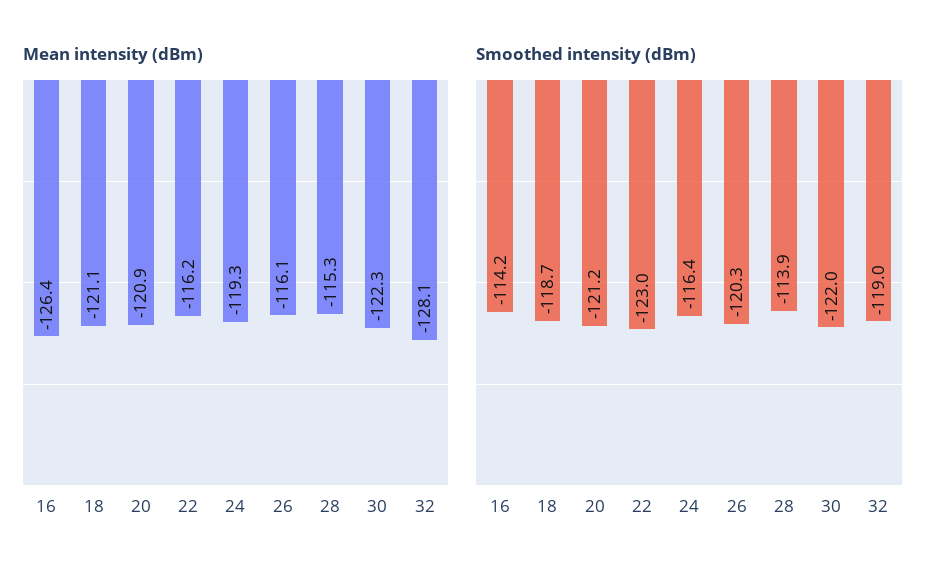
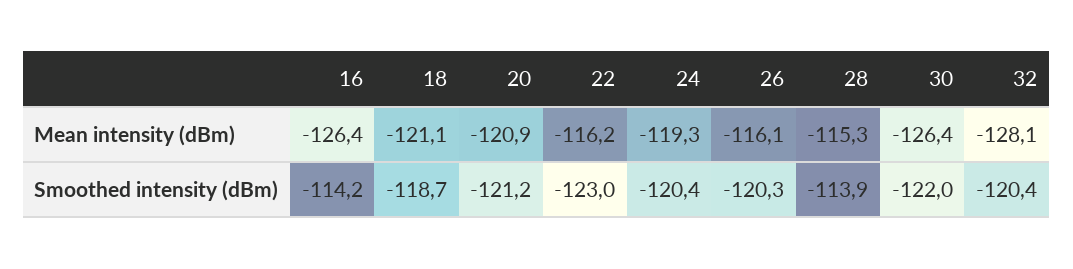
Mean intensity (dBm), 30: -122.3 -> -126.4
Smoothed intensity (dBm), 24: -116.4 -> -120.4
Smoothed intensity (dBm), 32: -119 -> -120.4

